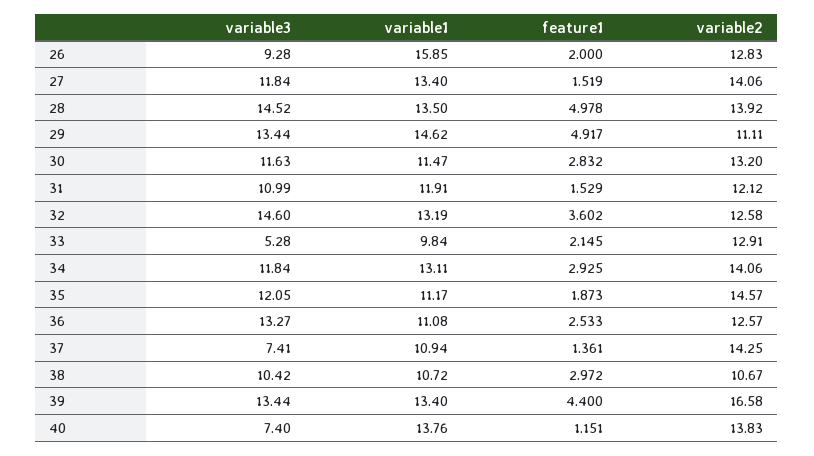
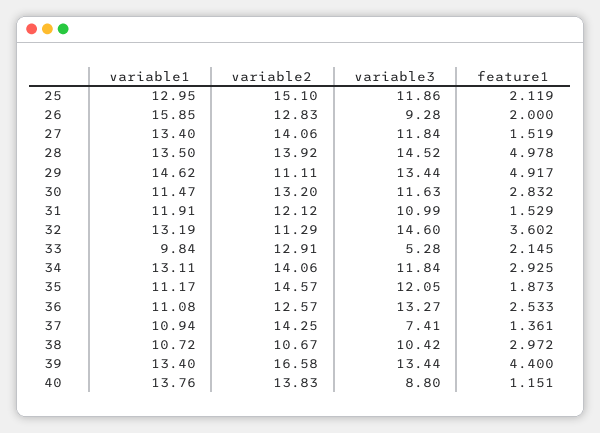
variable2, 32: 12.58 -> 11.29
variable3, 40: 7.4 -> 8.8
variable1, 25: none -> 12.95
variable2, 25: none -> 15.1
variable3, 25: none -> 11.86
feature1, 25: none -> 2.119

